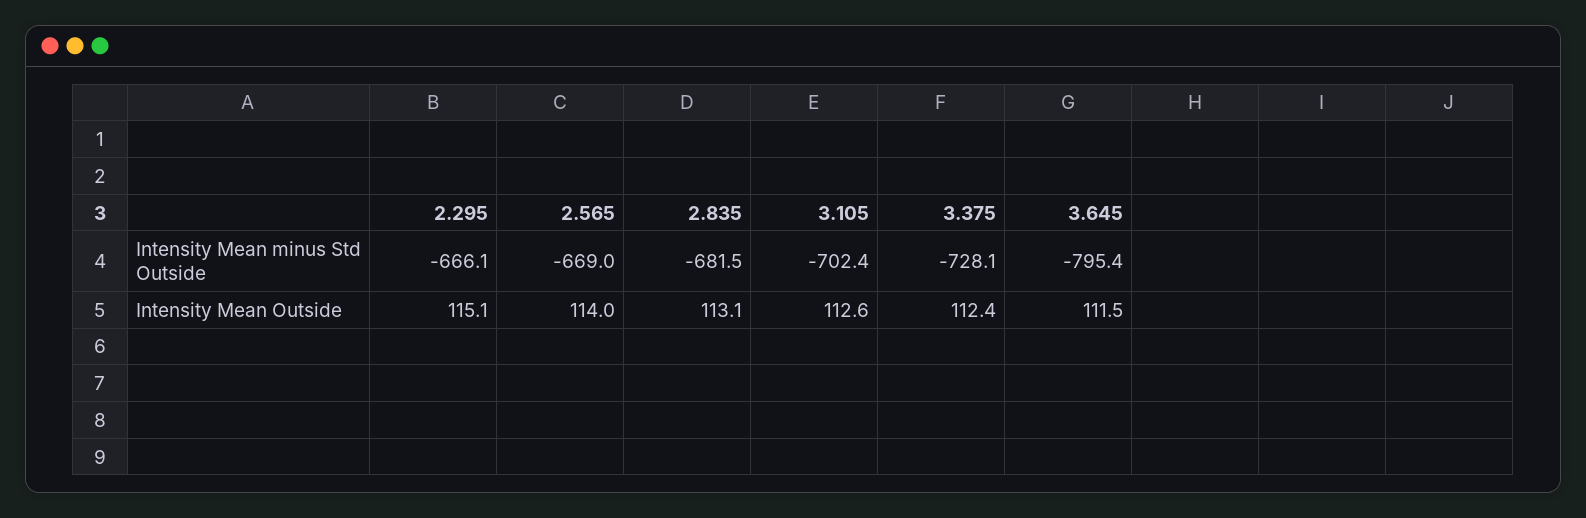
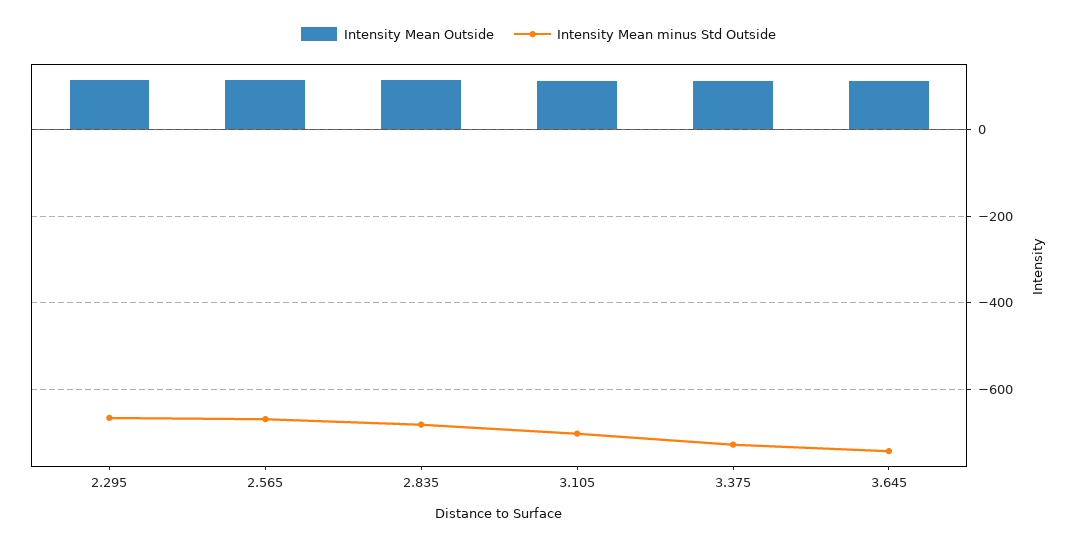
Intensity Mean minus Std Outside, 3.645: -795.4 -> -740

